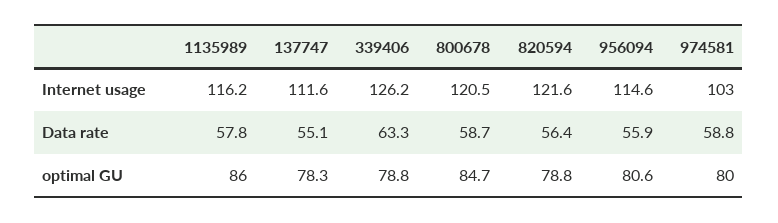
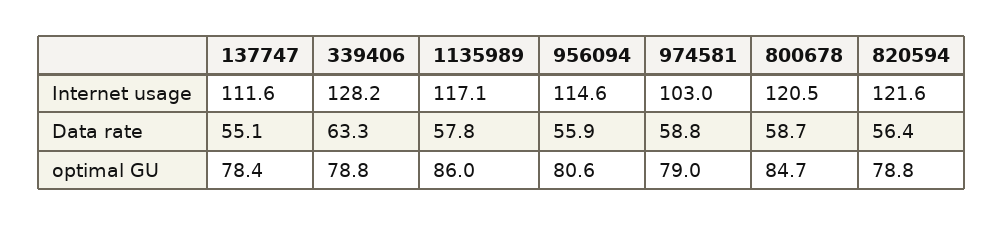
1135989, Internet usage: 116.2 -> 117.1
339406, Internet usage: 126.2 -> 128.2
137747, optimal GU: 78.3 -> 78.4
974581, optimal GU: 80 -> 79

